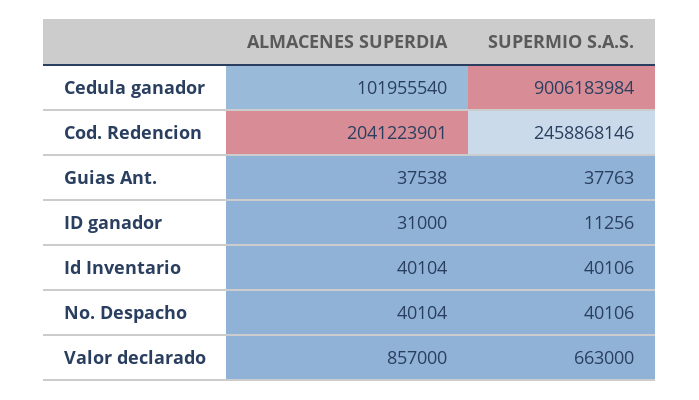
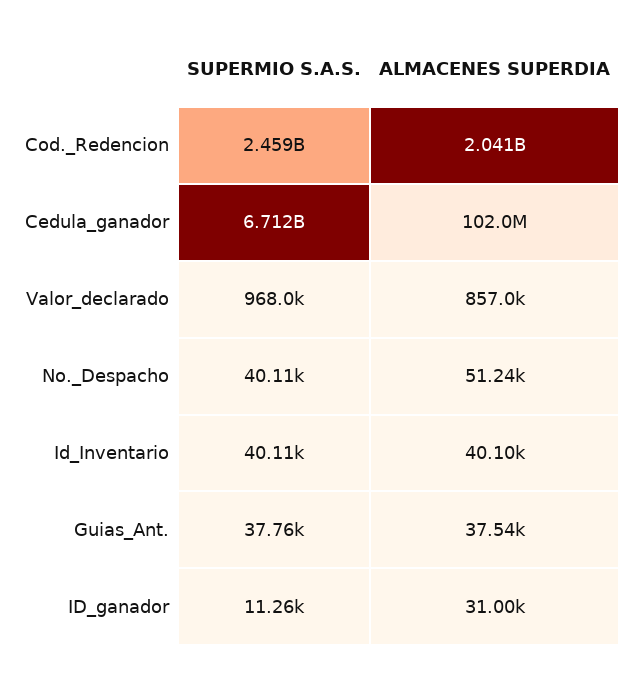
SUPERMIO S.A.S., Cedula ganador: 9006183984 -> 6712000000
ALMACENES SUPERDIA, No. Despacho: 40104 -> 51240
SUPERMIO S.A.S., Valor declarado: 663000 -> 968000

